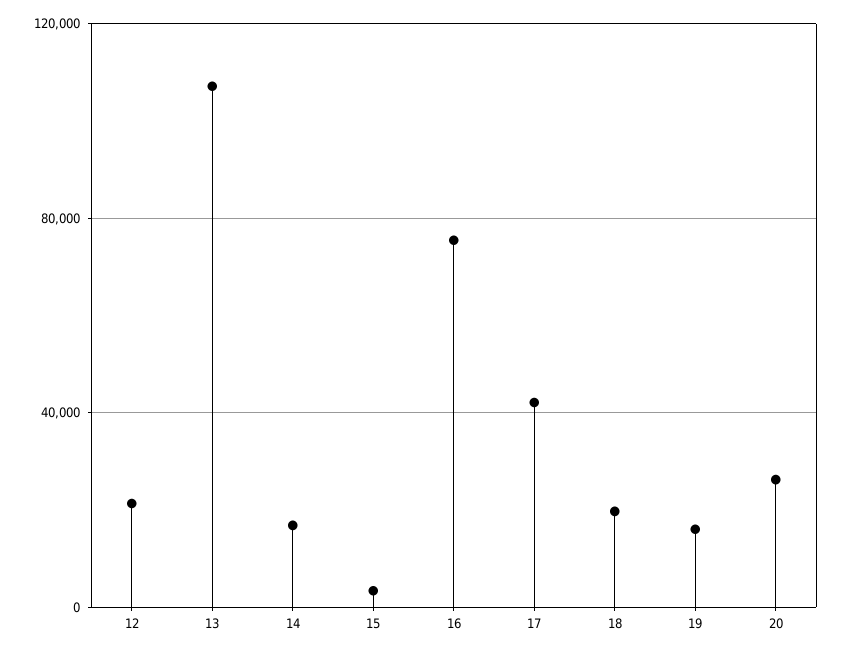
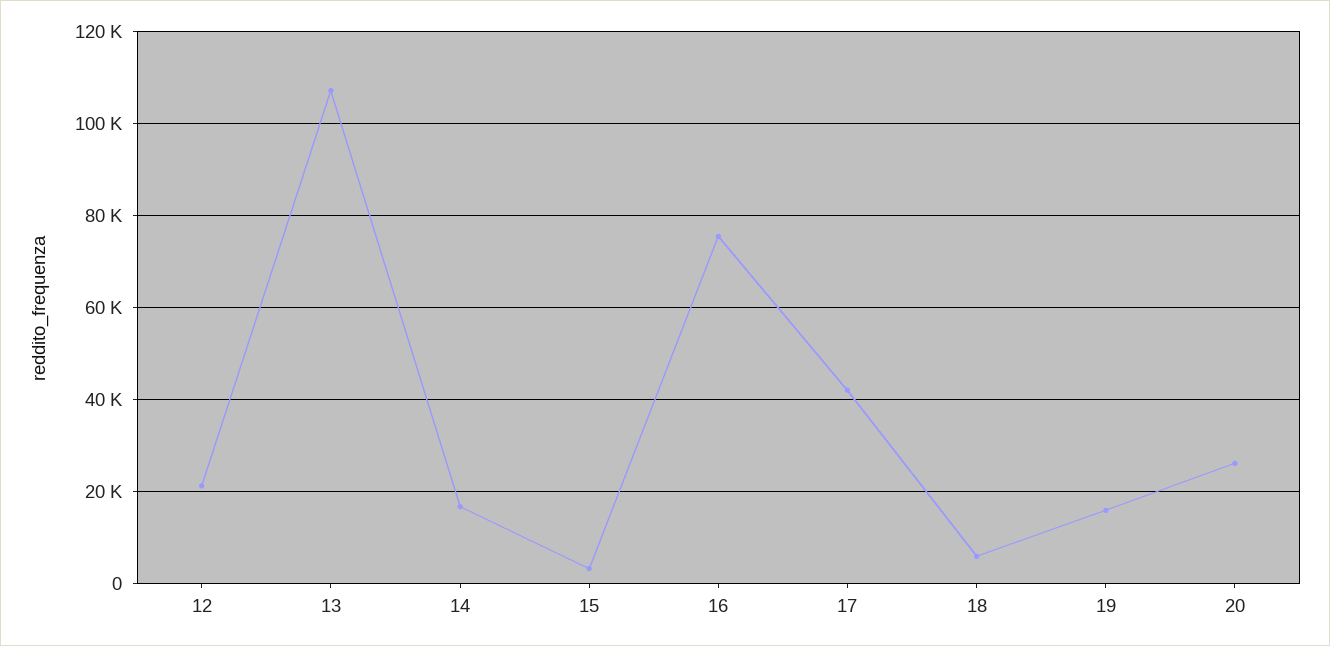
18: 20000 -> 6000

